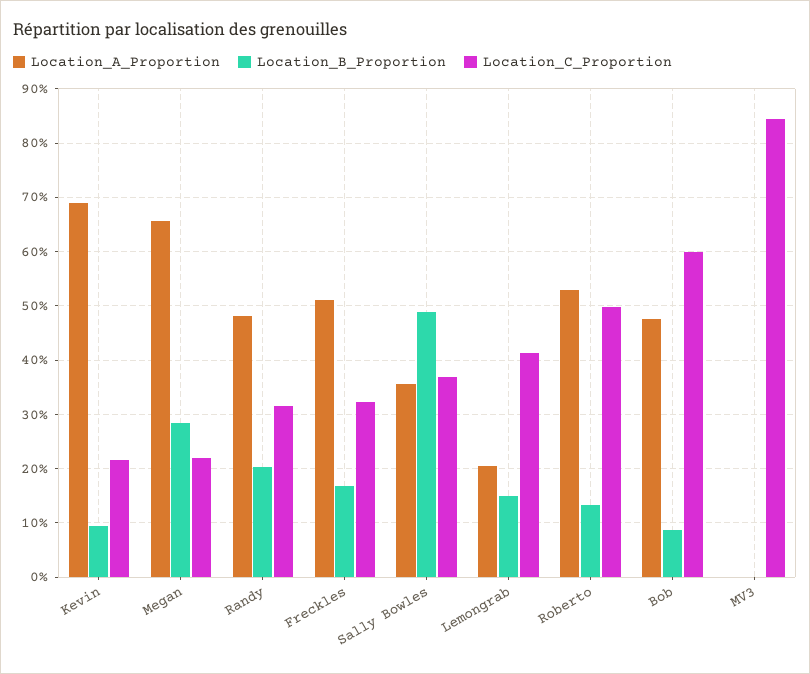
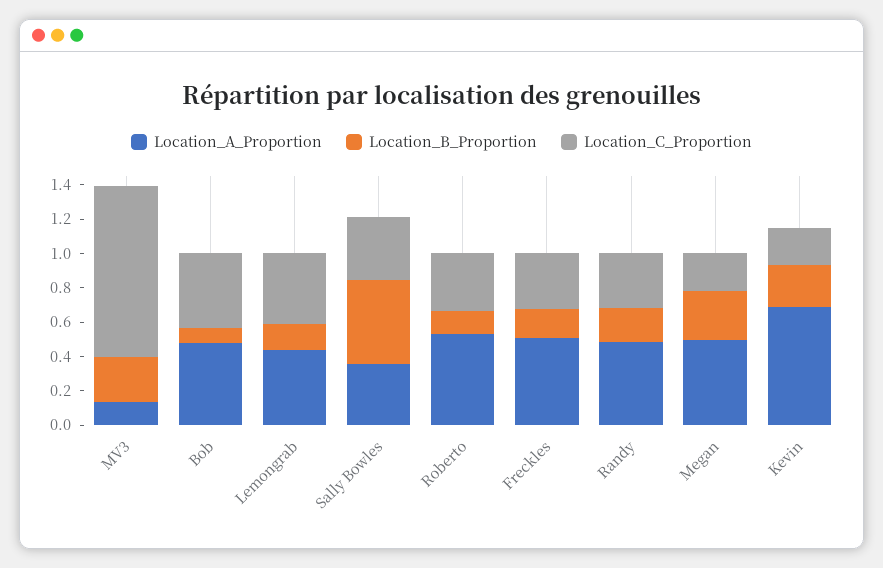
Location_B_Proportion, Kevin: 0.1 -> 0.25
Location_A_Proportion, Megan: 0.66 -> 0.5
Location_A_Proportion, Lemongrab: 0.2 -> 0.45
Location_C_Proportion, Roberto: 0.5 -> 0.35
Location_C_Proportion, Bob: 0.6 -> 0.45
Location_A_Proportion, MV3: 0 -> 0.15
Location_B_Proportion, MV3: 0 -> 0.25
Location_C_Proportion, MV3: 0.84 -> 1

